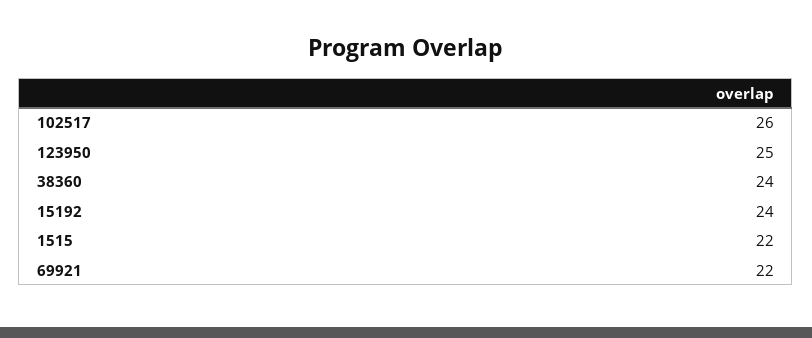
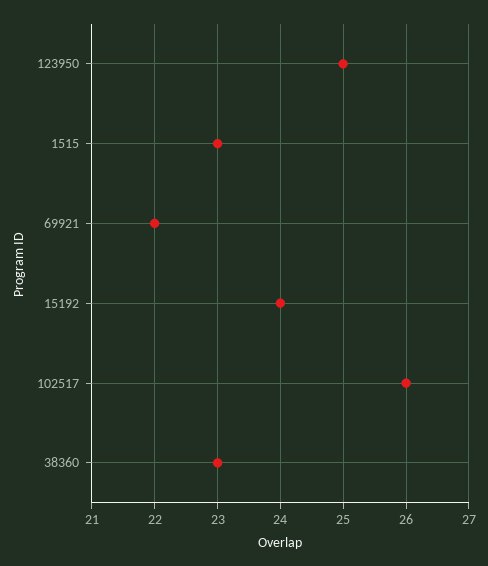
38360: 24 -> 23
1515: 22 -> 23

